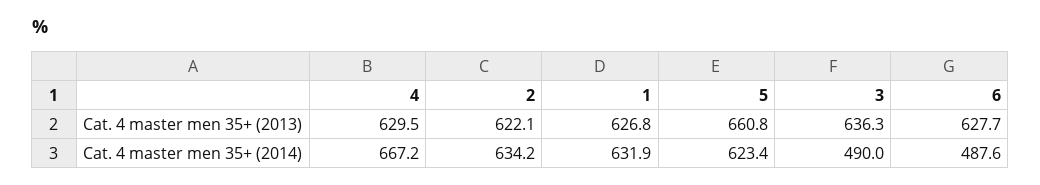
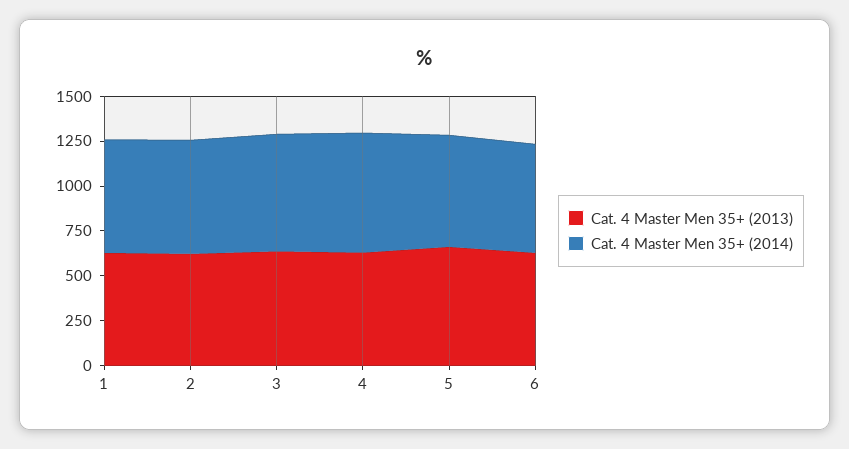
Cat. 4 master men 35+ (2014), 3: 490 -> 650
Cat. 4 master men 35+ (2014), 6: 487.6 -> 600

